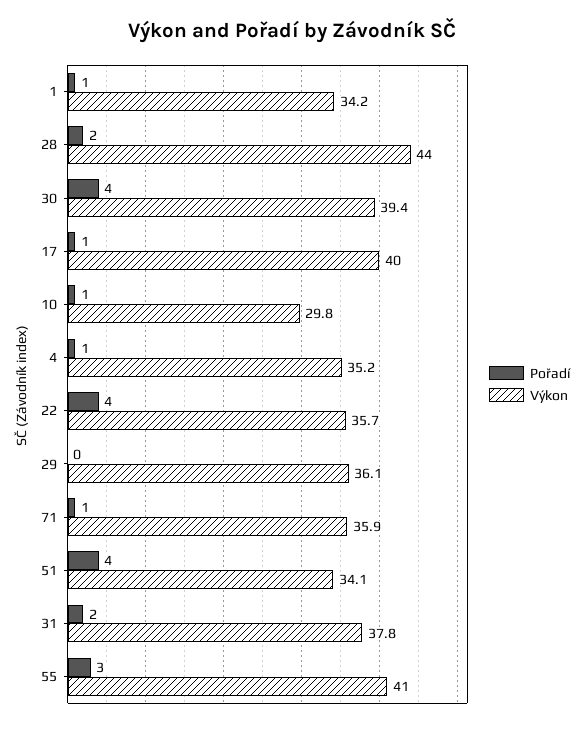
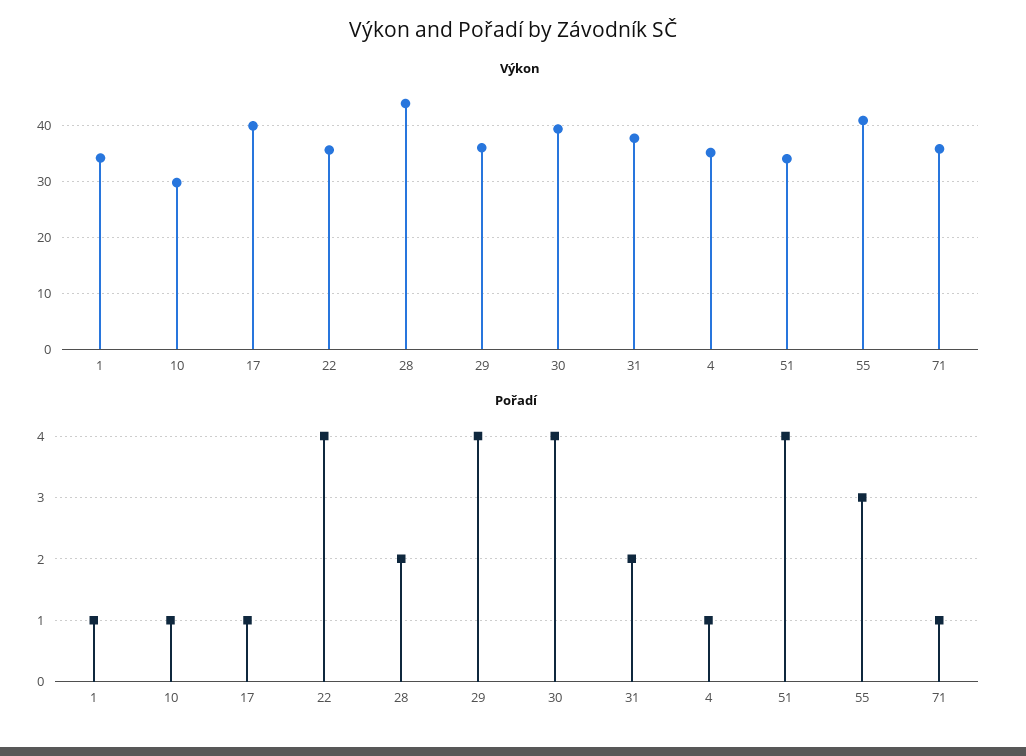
Pořadí, 29: 0 -> 4

